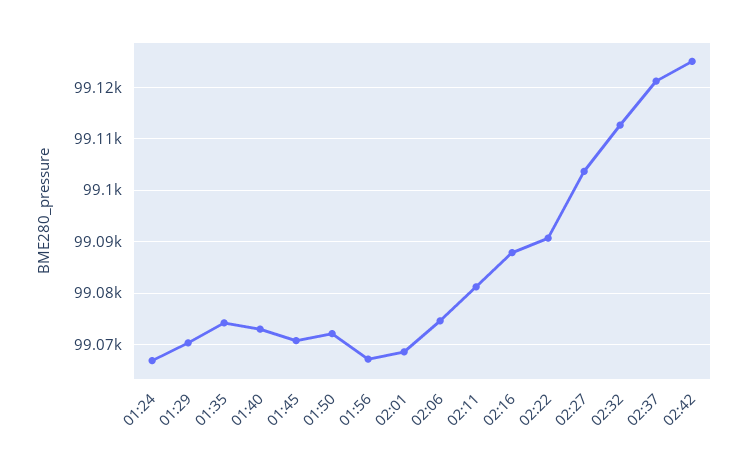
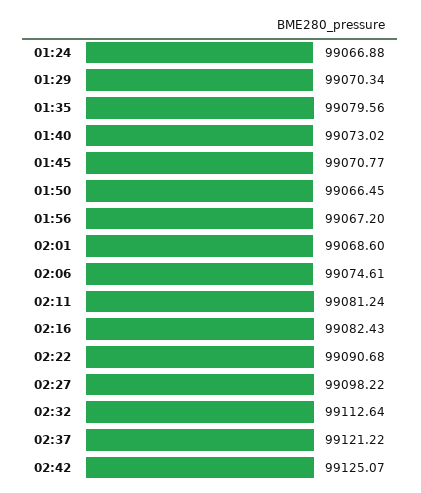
01:35: 99074 -> 99079.56
01:50: 99072 -> 99066.45
02:16: 99088 -> 99082.43
02:27: 99104 -> 99098.22

